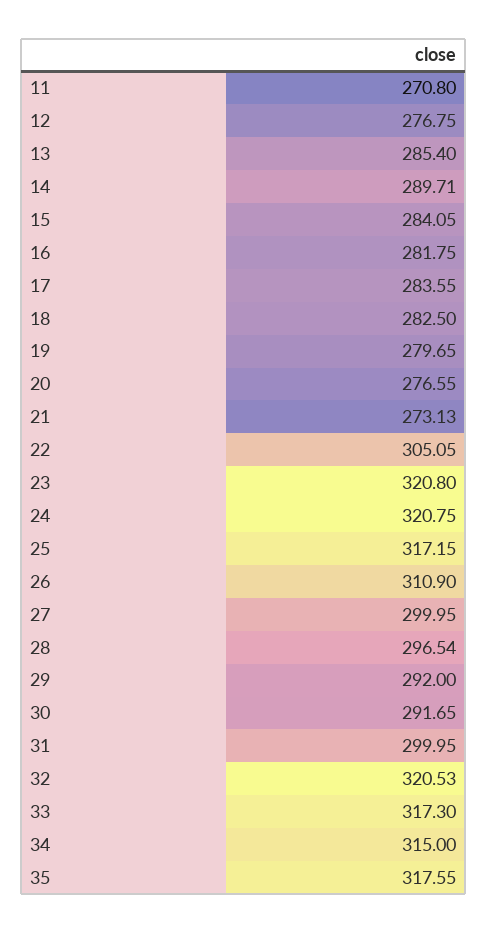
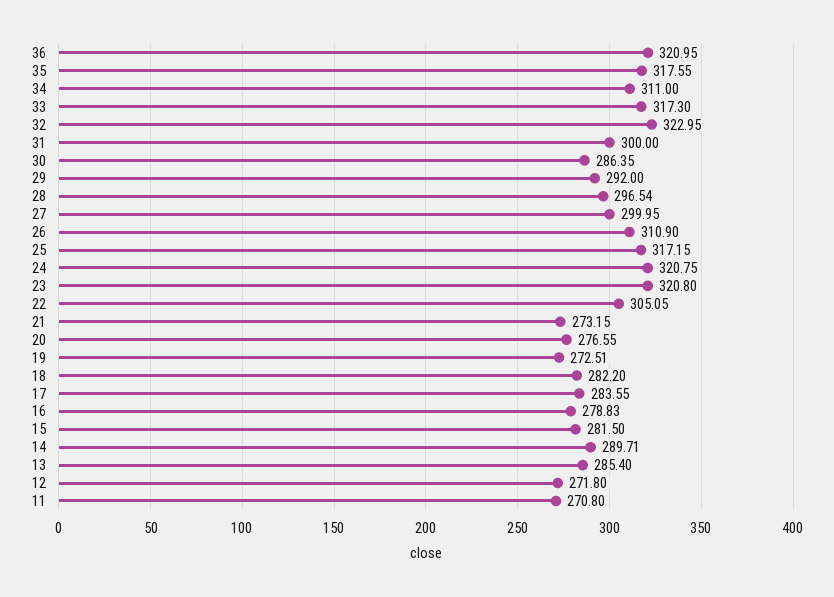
12: 276.75 -> 271.8
15: 284.05 -> 281.5
16: 281.75 -> 278.83
18: 282.5 -> 282.2
19: 279.65 -> 272.51
21: 273.13 -> 273.15
30: 291.65 -> 286.35
31: 299.95 -> 300
32: 320.53 -> 322.95
34: 315 -> 311
36: none -> 320.95

